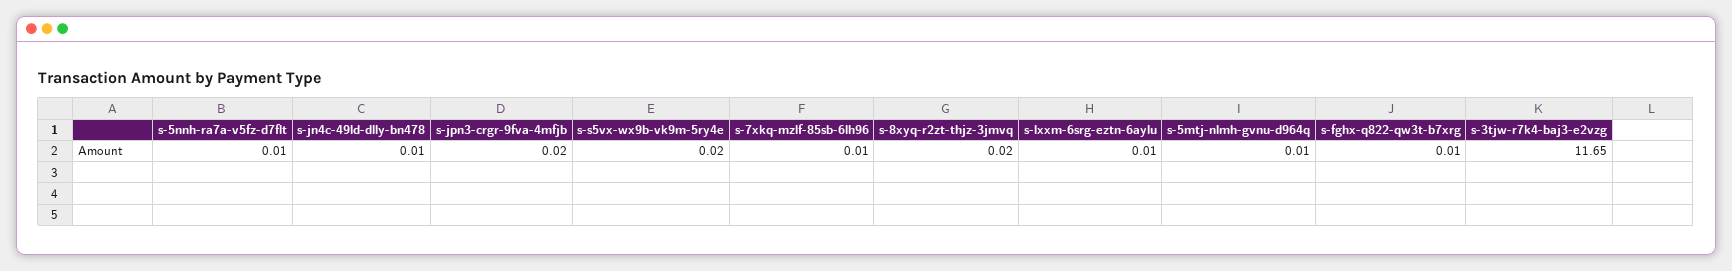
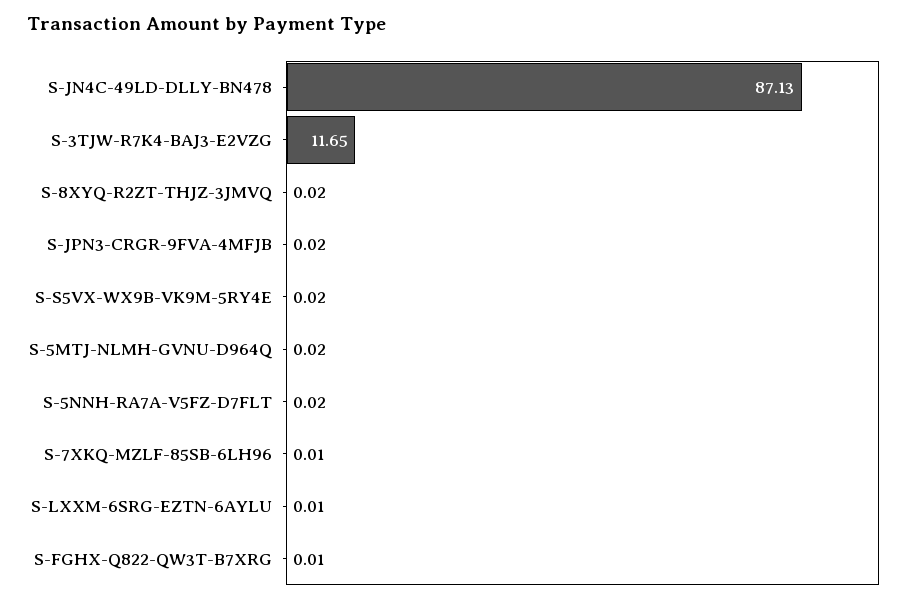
s-5nnh-ra7a-v5fz-d7flt: 0.01 -> 0.02
s-jn4c-49ld-dlly-bn478: 0.01 -> 87.13
s-5mtj-nlmh-gvnu-d964q: 0.01 -> 0.02

